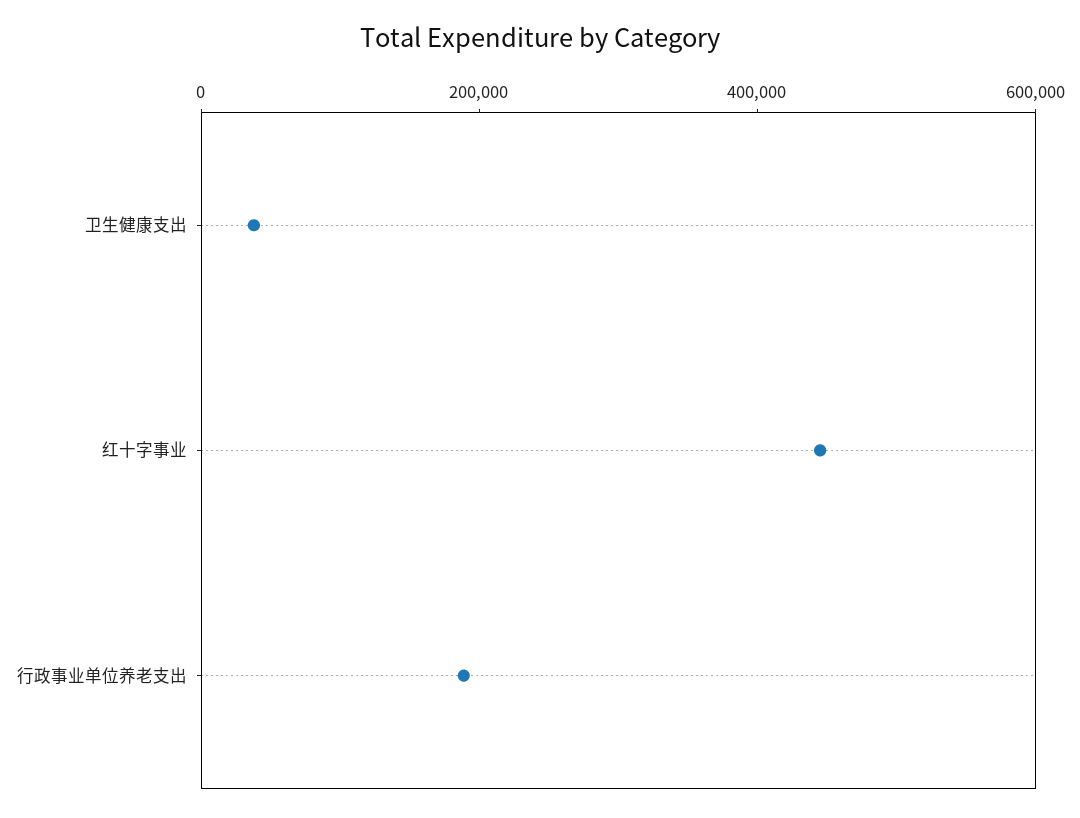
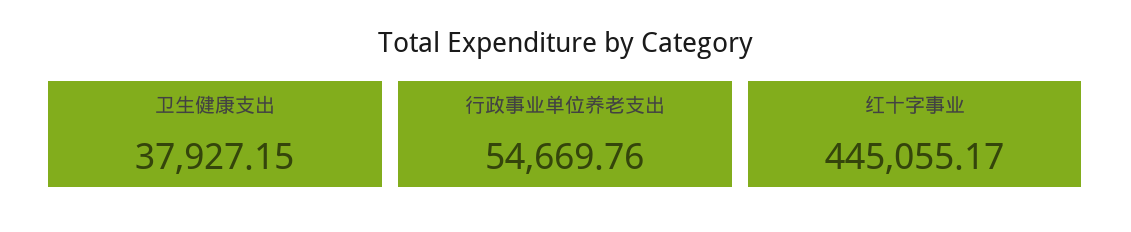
行政事业单位养老支出: 200000 -> 54669.76

